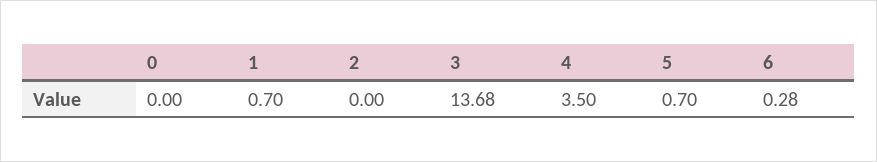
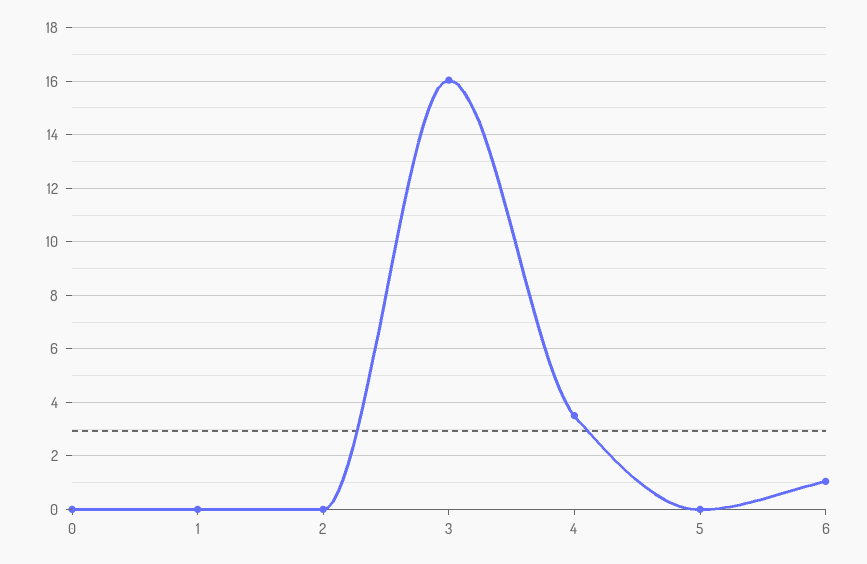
1: 0.7 -> 0
3: 13.68 -> 16
5: 0.7 -> 0
6: 0.28 -> 1

